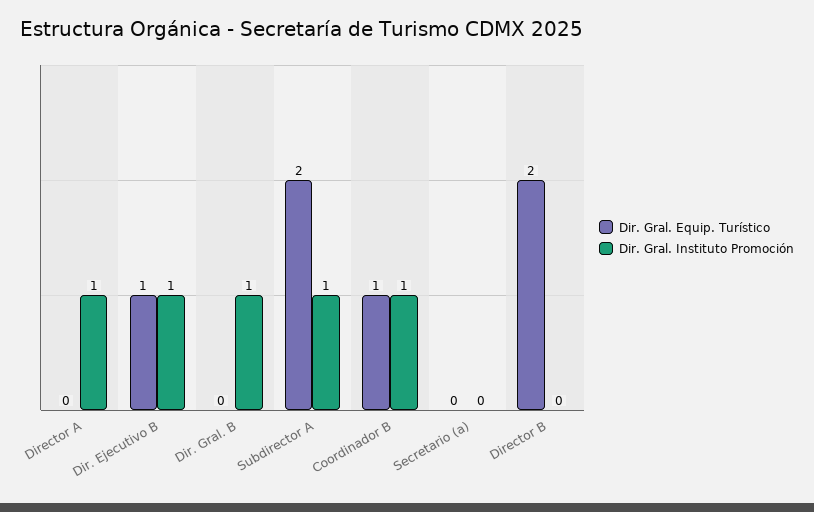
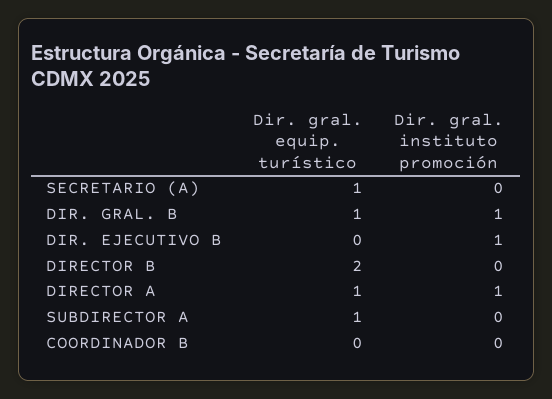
Dir. Gral. Equip. Turístico, Director A: 0 -> 1
Dir. Gral. Equip. Turístico, Dir. Ejecutivo B: 1 -> 0
Dir. Gral. Equip. Turístico, Dir. Gral. B: 0 -> 1
Dir. Gral. Equip. Turístico, Subdirector A: 2 -> 1
Dir. Gral. Instituto Promoción, Subdirector A: 1 -> 0
Dir. Gral. Equip. Turístico, Coordinador B: 1 -> 0
Dir. Gral. Instituto Promoción, Coordinador B: 1 -> 0
Dir. Gral. Equip. Turístico, Secretario (a): 0 -> 1

